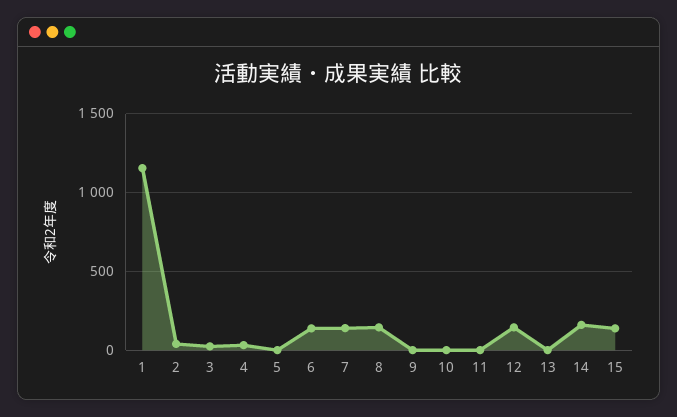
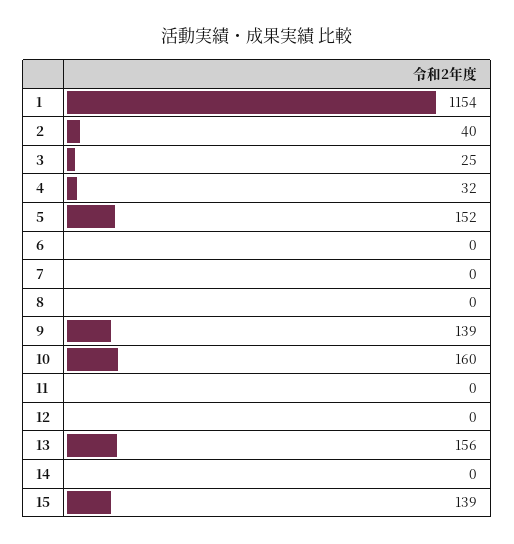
5: 0 -> 152
6: 150 -> 0
7: 150 -> 0
8: 150 -> 0
9: 0 -> 139
10: 0 -> 160
12: 150 -> 0
13: 0 -> 156
14: 150 -> 0

